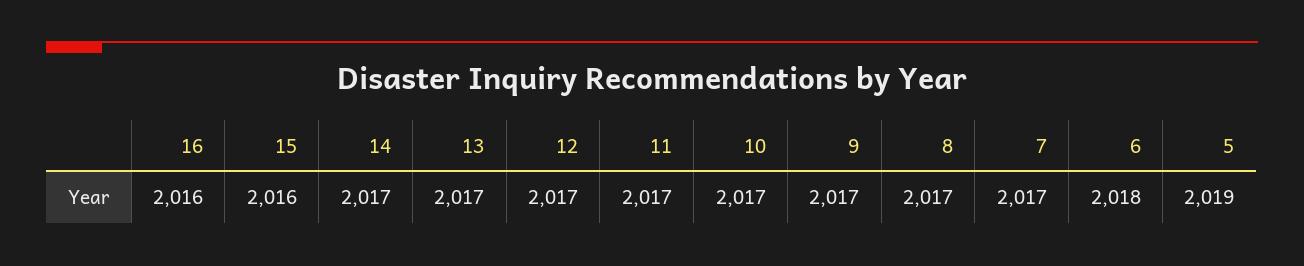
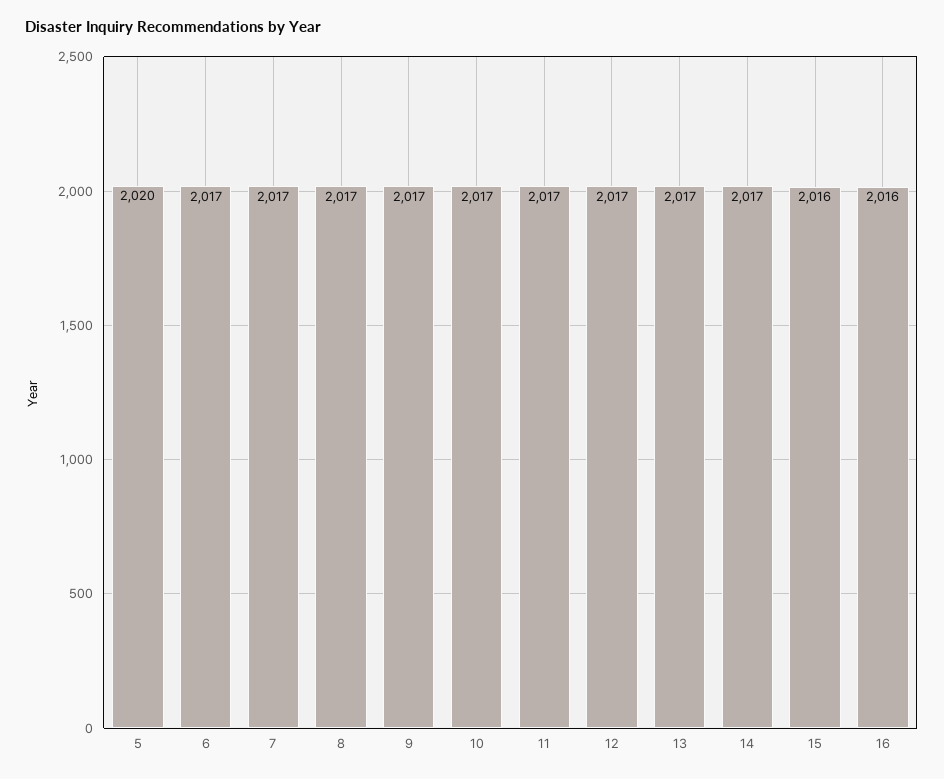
6: 2018 -> 2017
5: 2019 -> 2020

